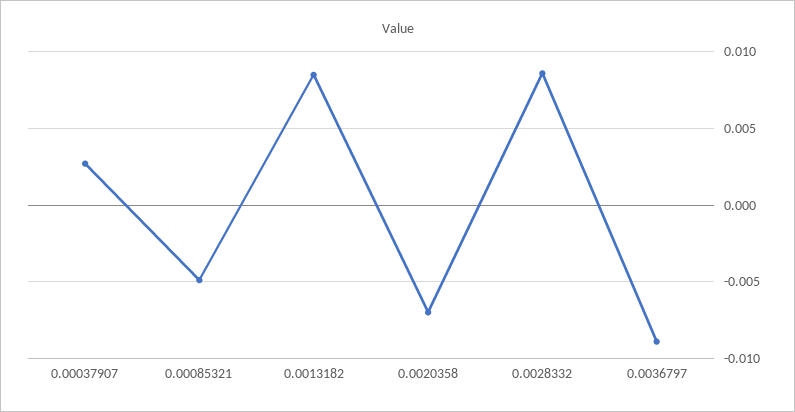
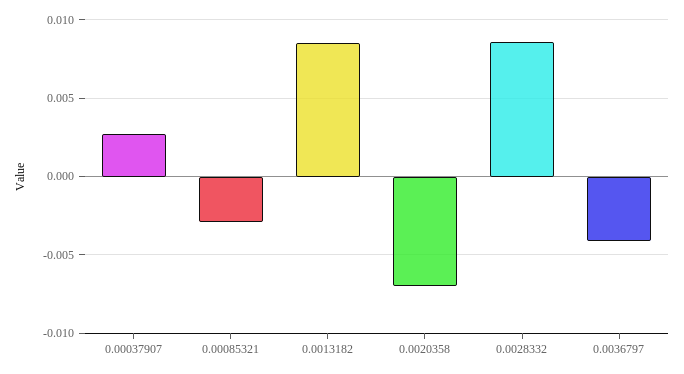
0.00085321: -0.005 -> -0.003
0.0036797: -0.009 -> -0.004

